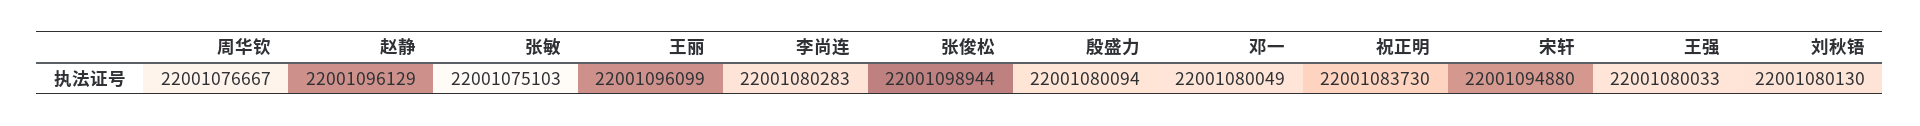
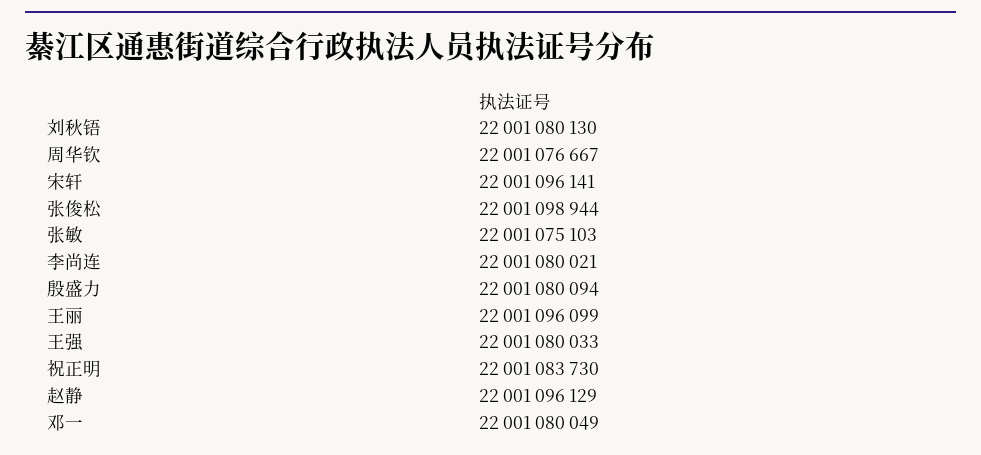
李尚连: 22001080283 -> 22001080021
宋轩: 22001094880 -> 22001096141

